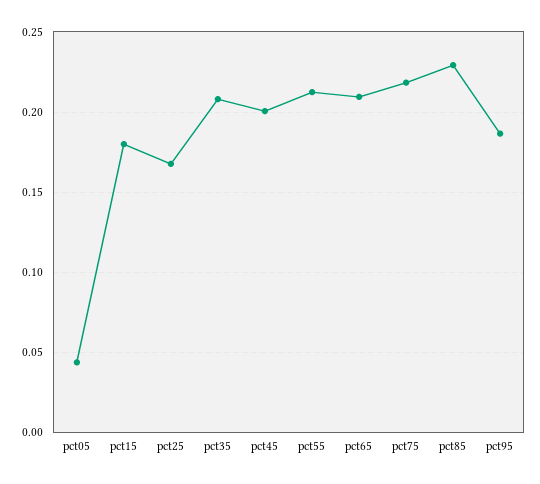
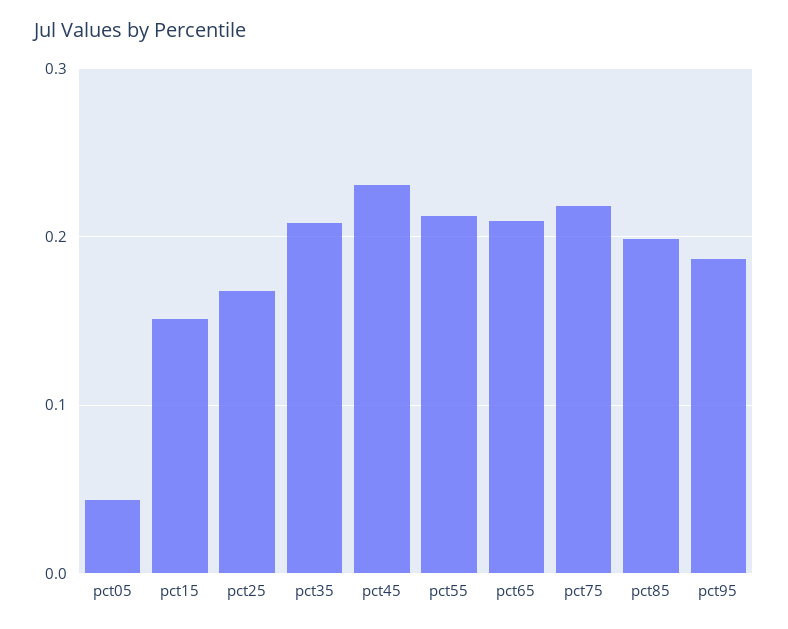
pct15: 0.18 -> 0.15
pct45: 0.2 -> 0.23
pct85: 0.23 -> 0.2

